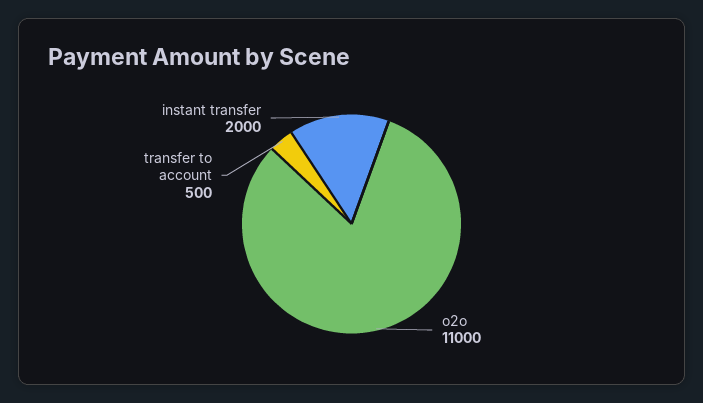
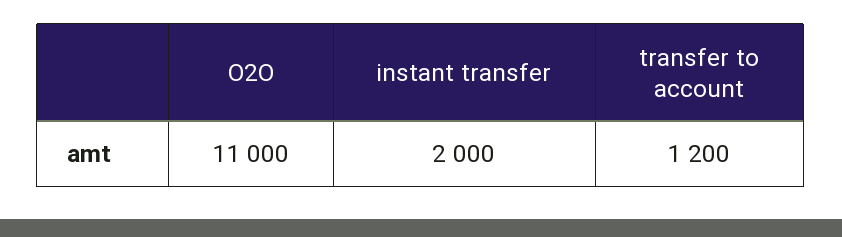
transfer to account: 500 -> 1200

